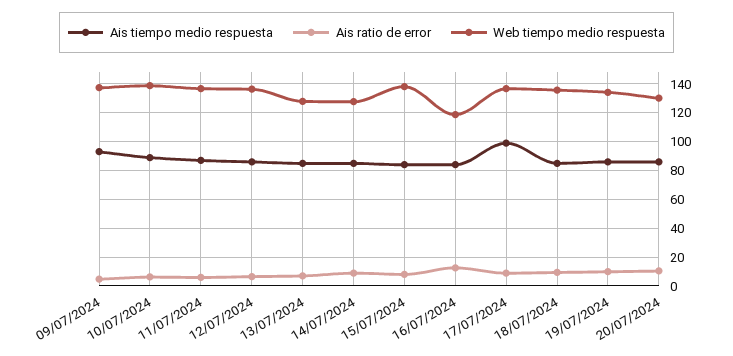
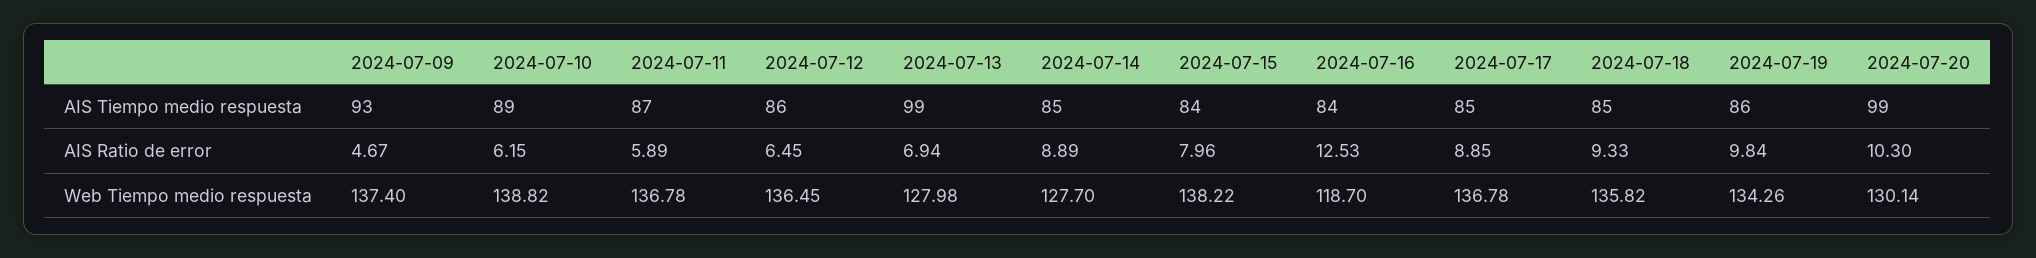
Ais tiempo medio respuesta, 13/07/2024: 85 -> 99
Ais tiempo medio respuesta, 17/07/2024: 100 -> 85
Ais tiempo medio respuesta, 20/07/2024: 85 -> 99

